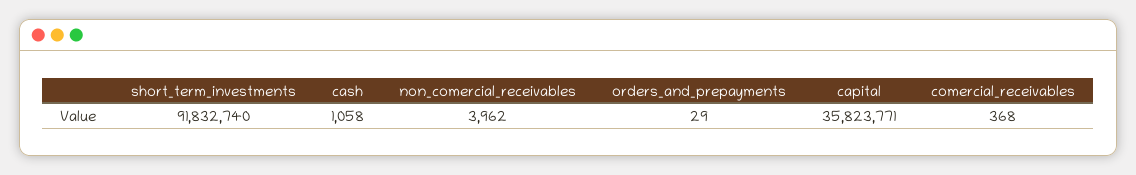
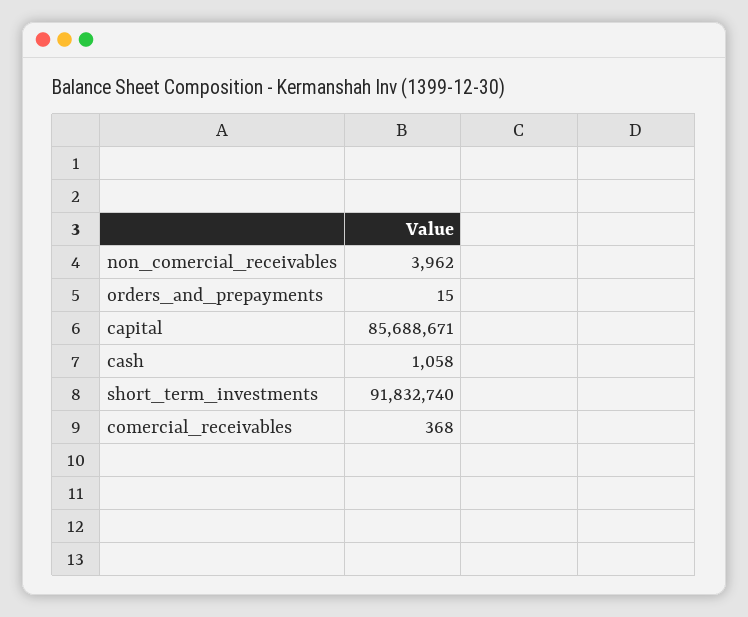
orders_and_prepayments: 29 -> 15
capital: 35823771 -> 85688671

